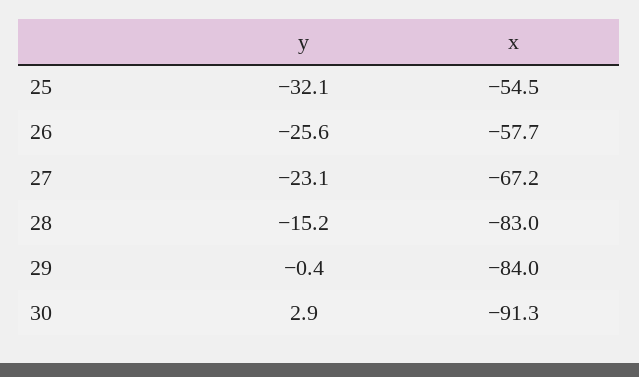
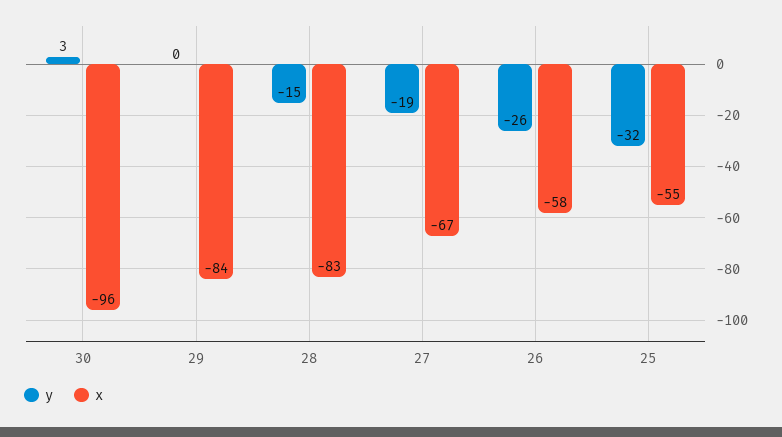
y, 27: -23.1 -> -19
x, 30: -91.3 -> -96

